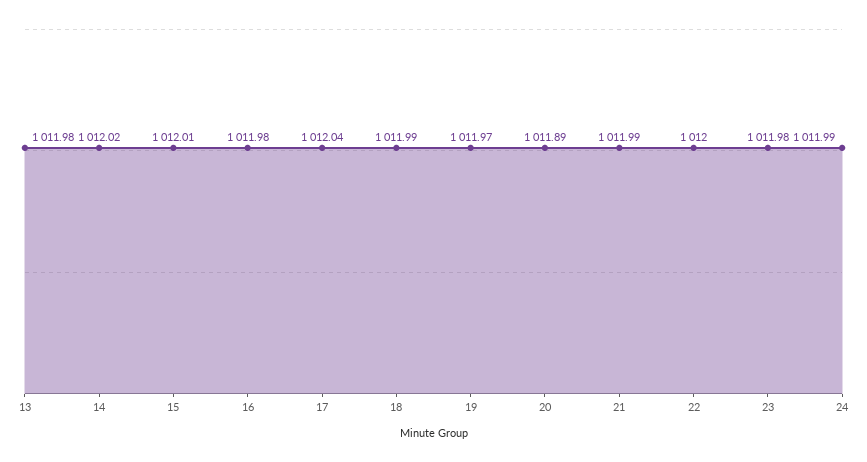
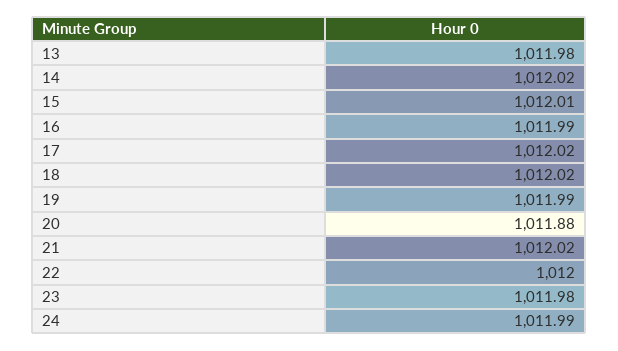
16: 1011.98 -> 1011.99
17: 1012.04 -> 1012.02
18: 1011.99 -> 1012.02
19: 1011.97 -> 1011.99
20: 1011.89 -> 1011.88
21: 1011.99 -> 1012.02

